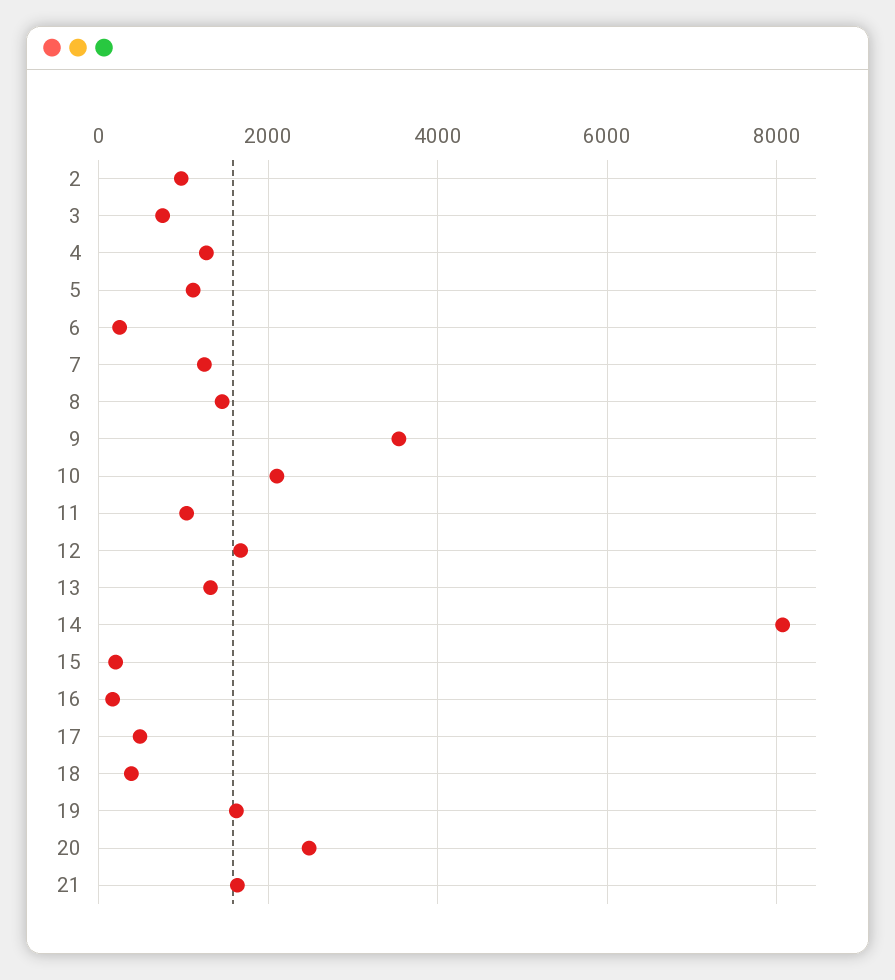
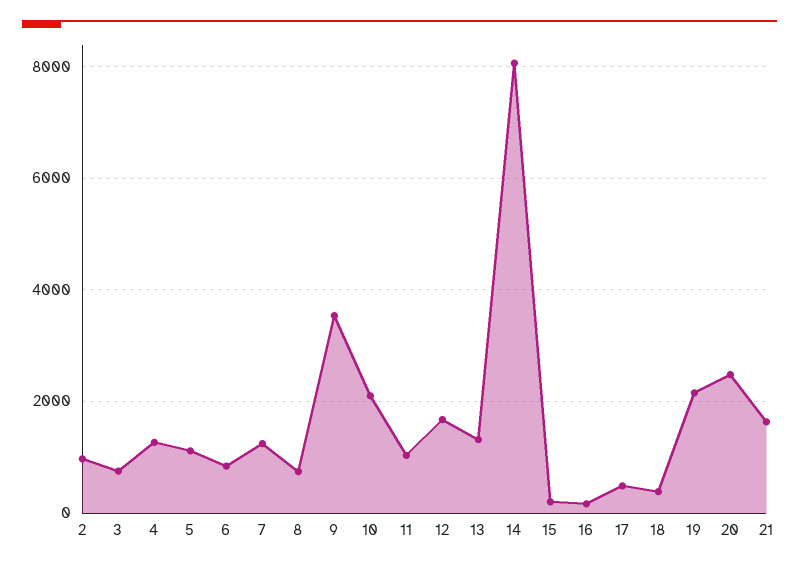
6: 200 -> 800
8: 1400 -> 800
19: 1600 -> 2200

